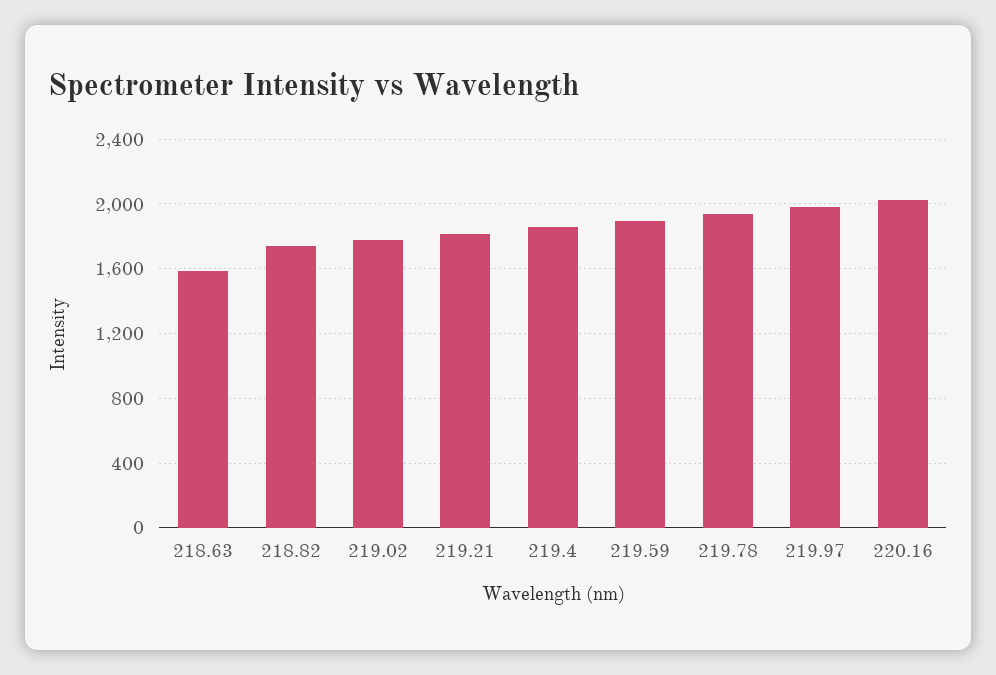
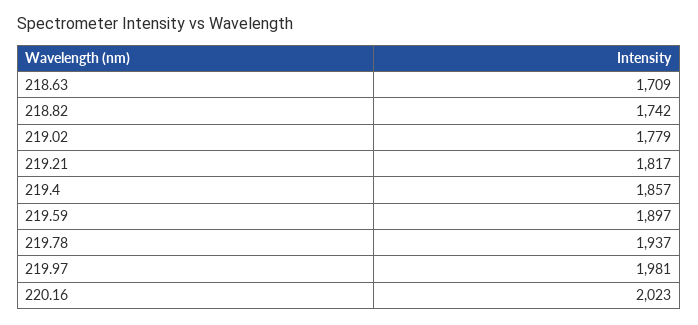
218.63: 1600 -> 1709

